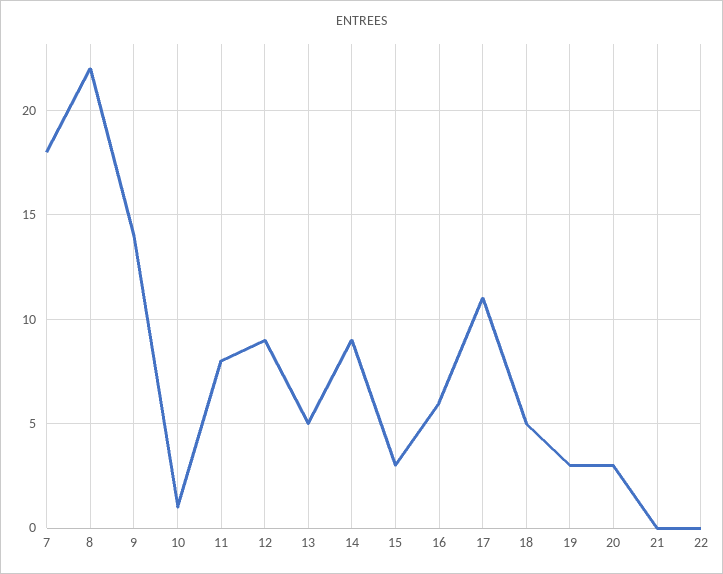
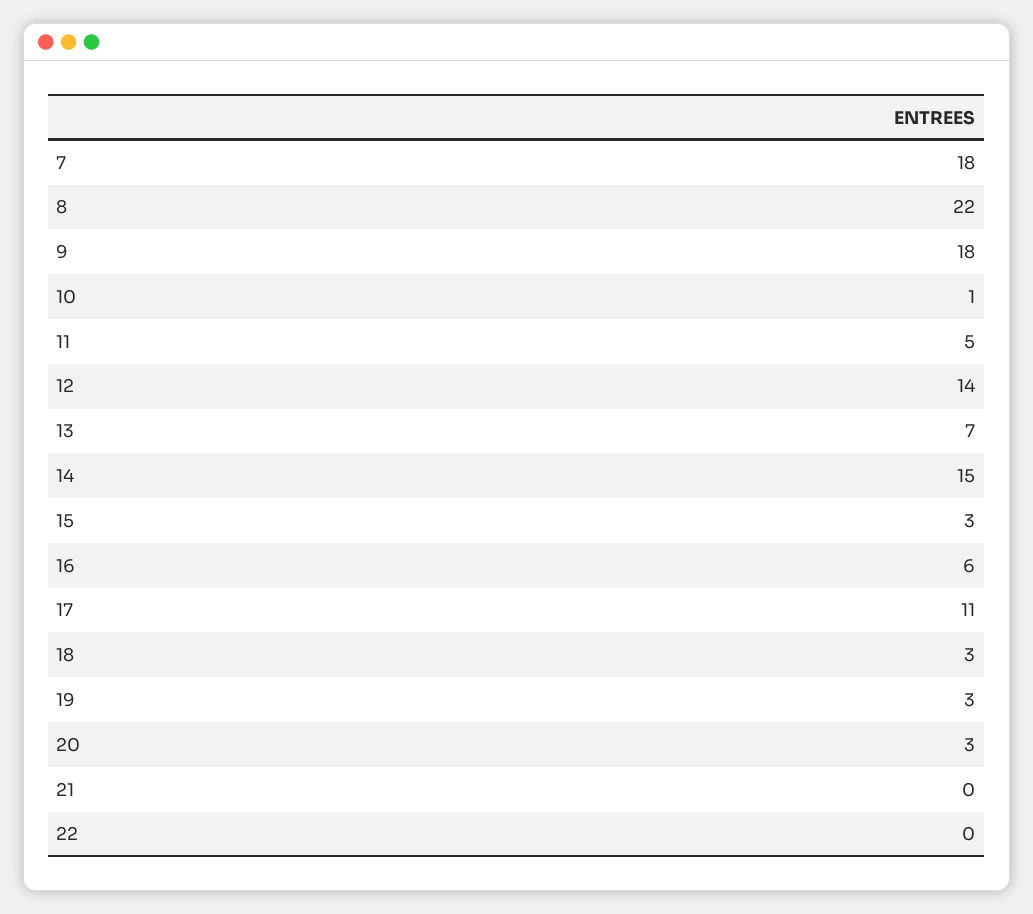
9: 14 -> 18
11: 8 -> 5
12: 9 -> 14
13: 5 -> 7
14: 9 -> 15
18: 5 -> 3

